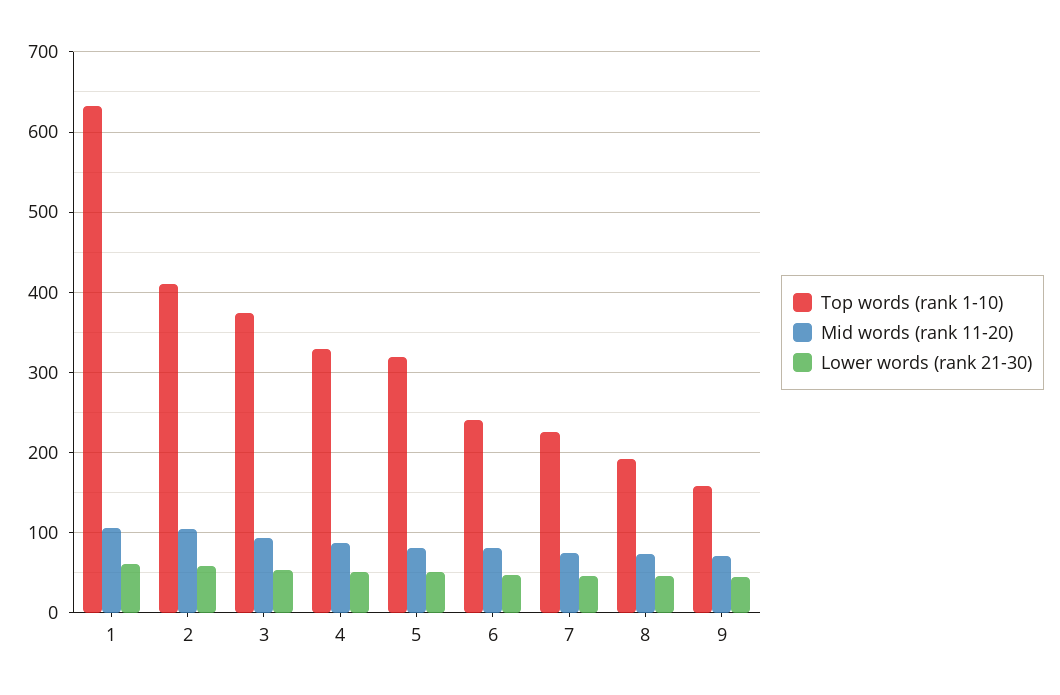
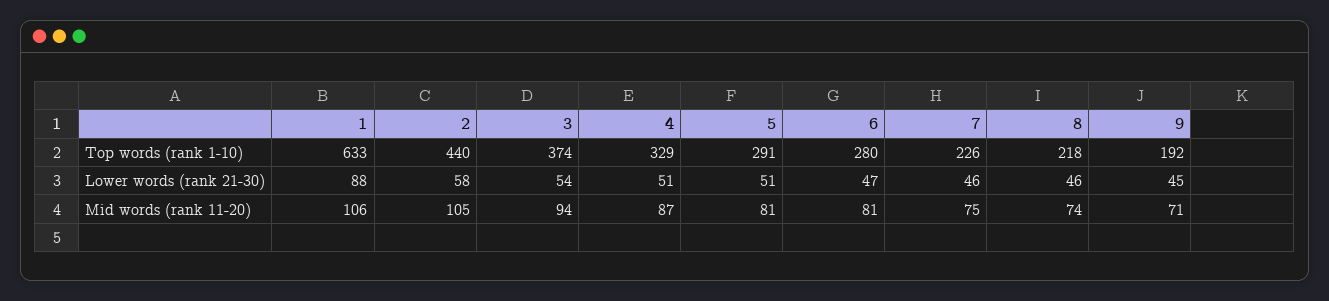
Lower words (rank 21-30), 1: 60 -> 88
Top words (rank 1-10), 2: 410 -> 440
Top words (rank 1-10), 5: 320 -> 291
Top words (rank 1-10), 6: 240 -> 280
Top words (rank 1-10), 8: 190 -> 218
Top words (rank 1-10), 9: 160 -> 192

